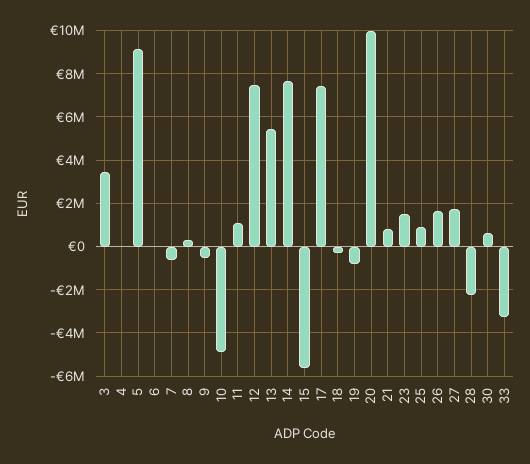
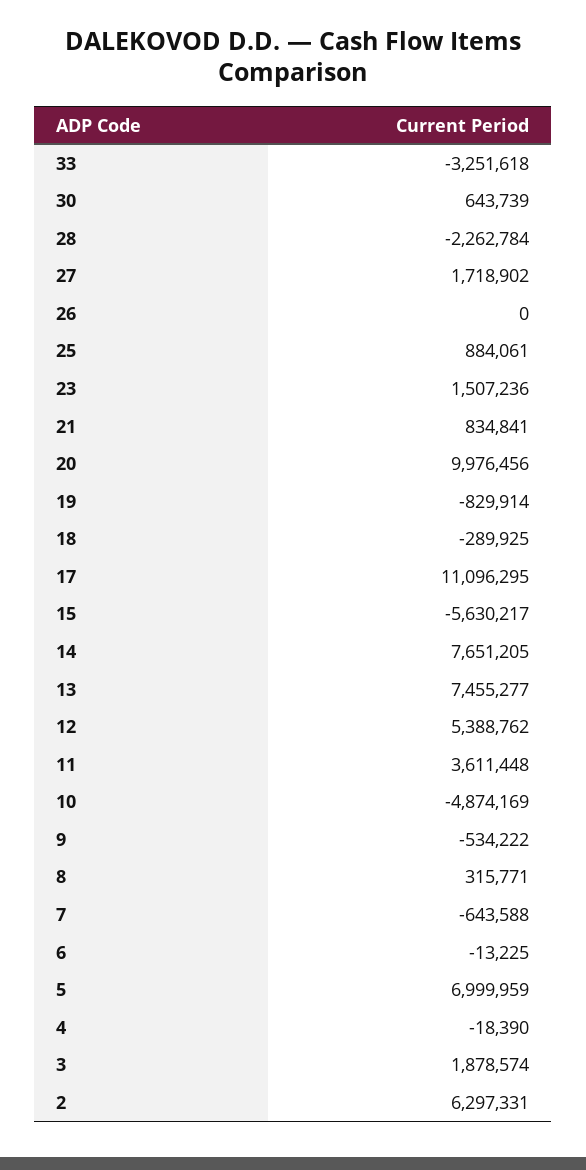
3: 3500000 -> 1878574
5: 9000000 -> 6999959
11: 1000000 -> 3611448
12: 7500000 -> 5388762
13: 5500000 -> 7455277
17: 7500000 -> 11096295
26: 1500000 -> 0
2: none -> 6297331

